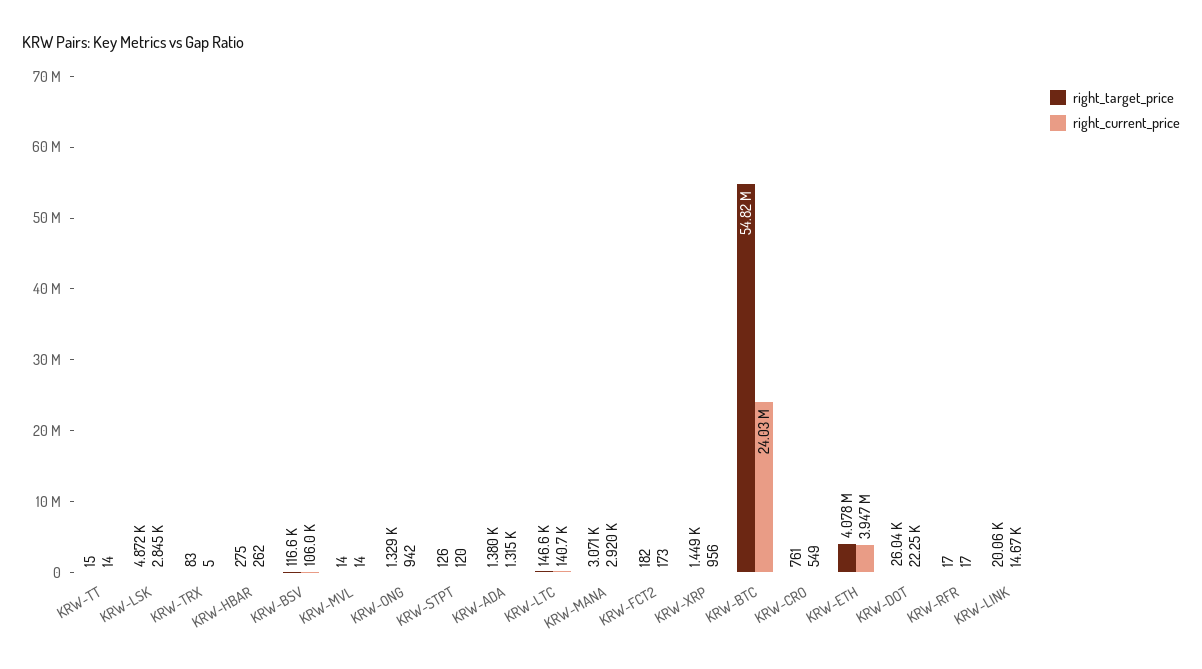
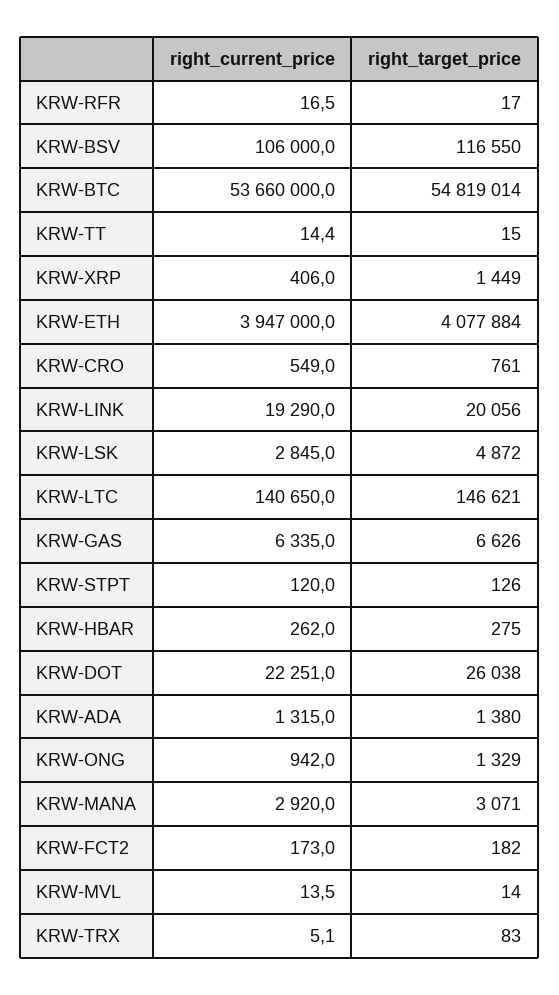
right_current_price, KRW-XRP: 956 -> 406
right_current_price, KRW-BTC: 24030000 -> 53660000
right_current_price, KRW-LINK: 14670 -> 19290
right_current_price, KRW-GAS: none -> 6335
right_target_price, KRW-GAS: none -> 6626

